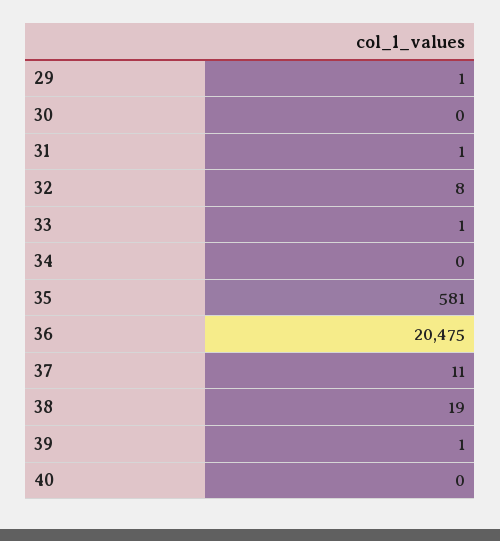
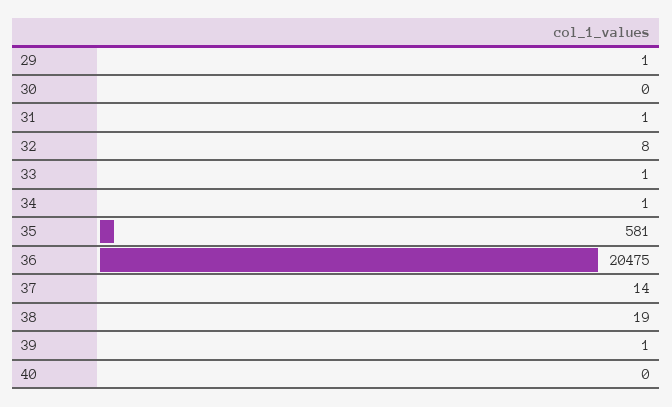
34: 0 -> 1
37: 11 -> 14

